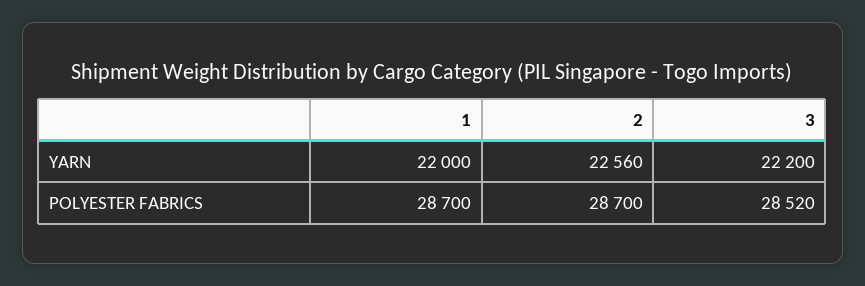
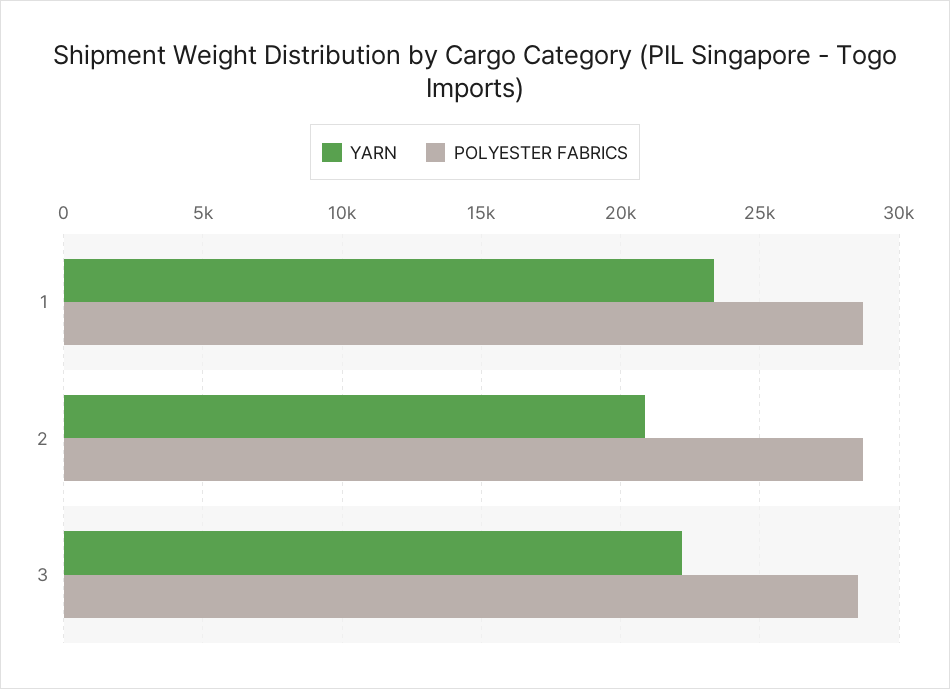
YARN, 1: 22000 -> 23500
YARN, 2: 22560 -> 21000

